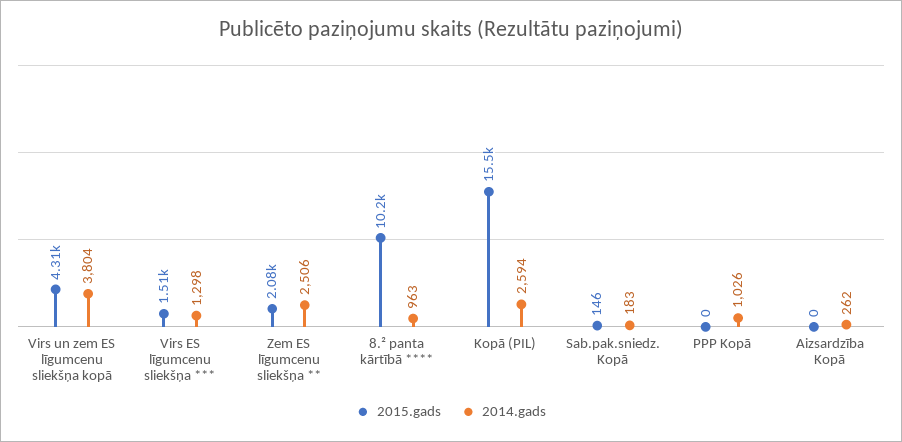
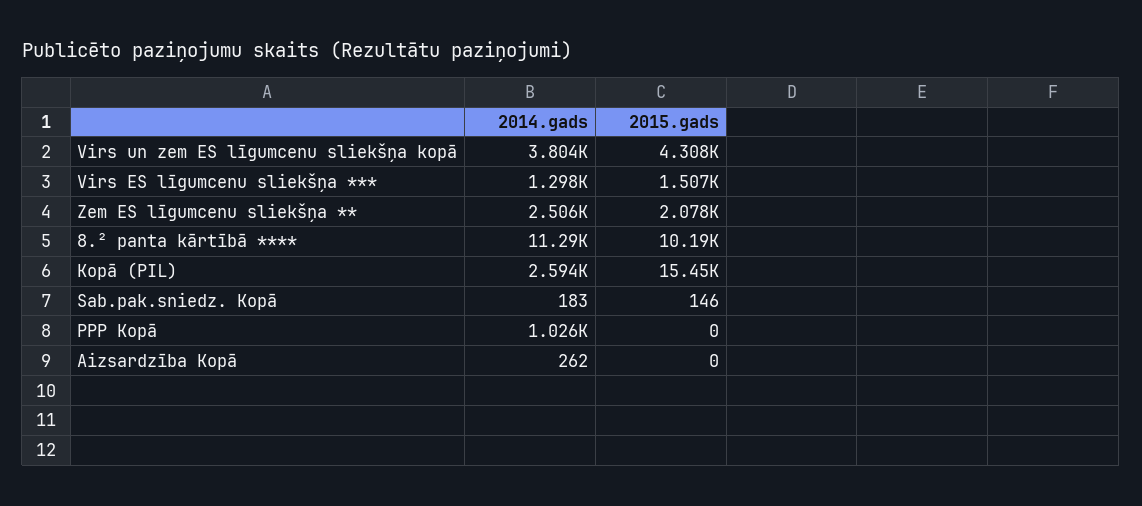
2014.gads, 8.² panta kārtībā ****: 963 -> 11290

